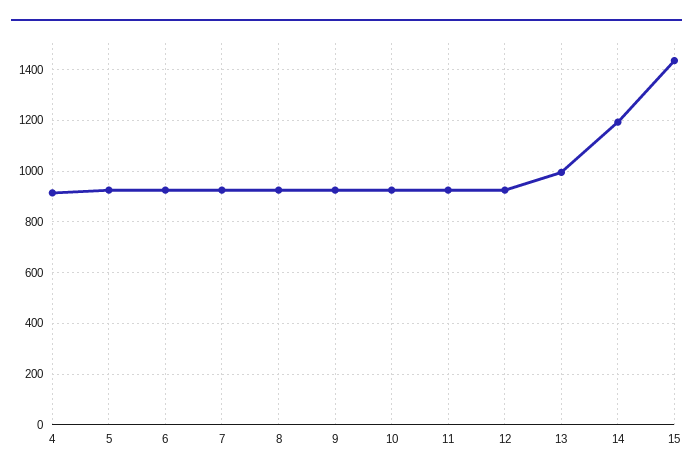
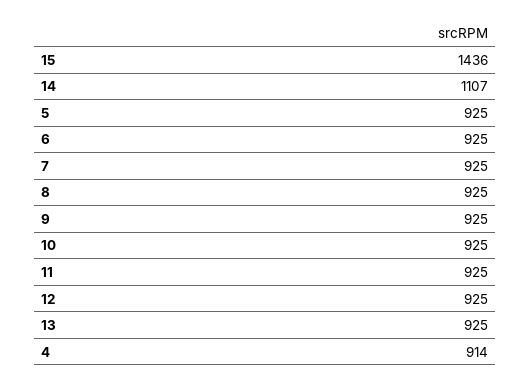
13: 1000 -> 925
14: 1200 -> 1107

